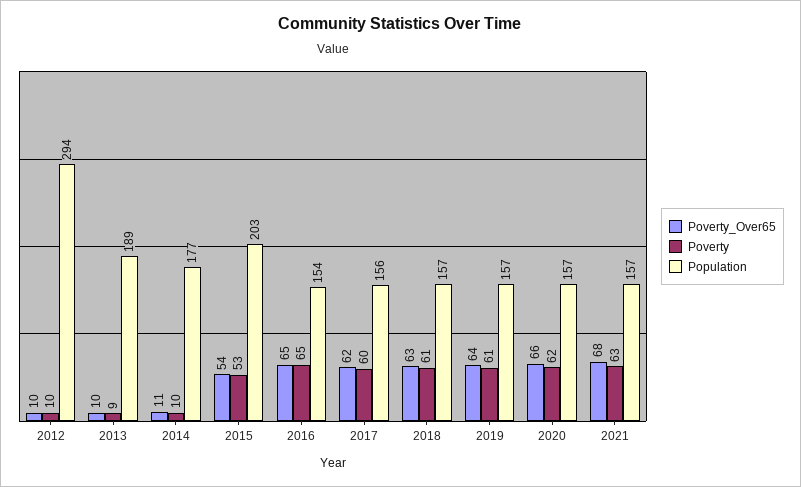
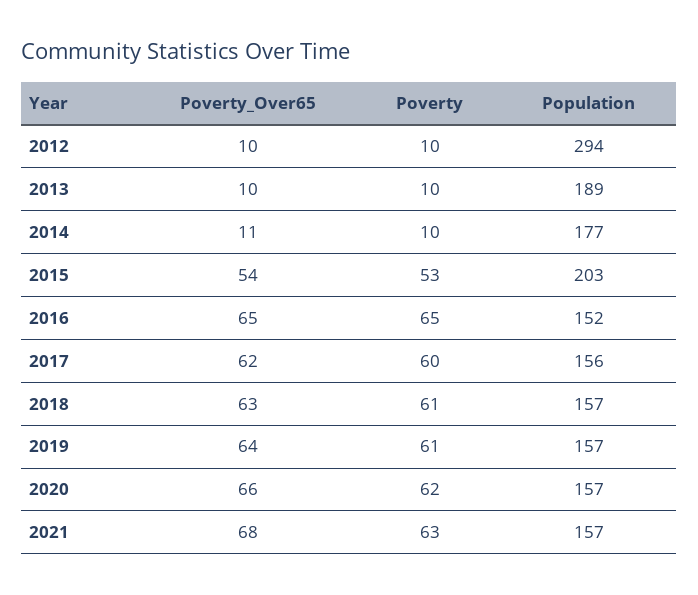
Poverty, 2013: 9 -> 10
Population, 2016: 154 -> 152

